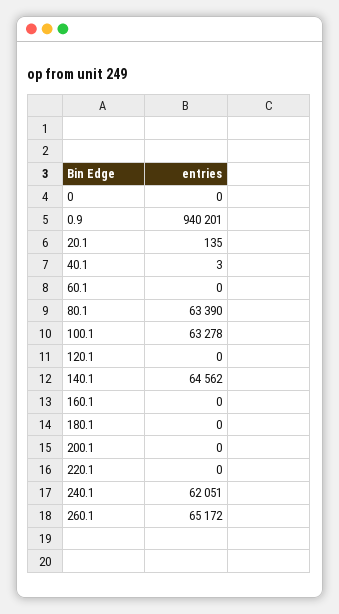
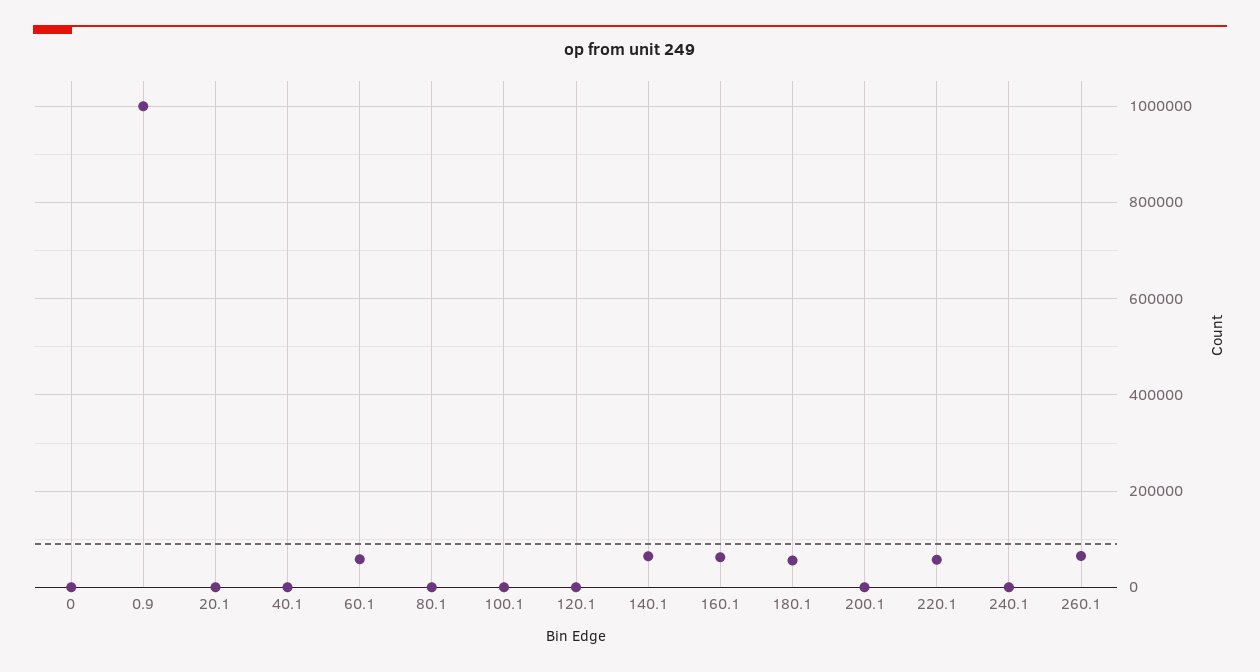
0.9: 940201 -> 1000000
60.1: 0 -> 60000
80.1: 63390 -> 0
100.1: 63278 -> 0
160.1: 0 -> 60000
180.1: 0 -> 60000
220.1: 0 -> 60000
240.1: 62051 -> 0

